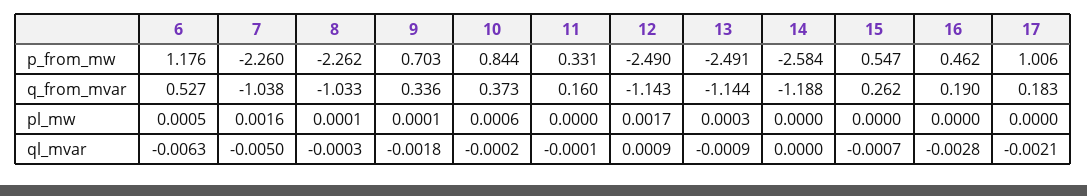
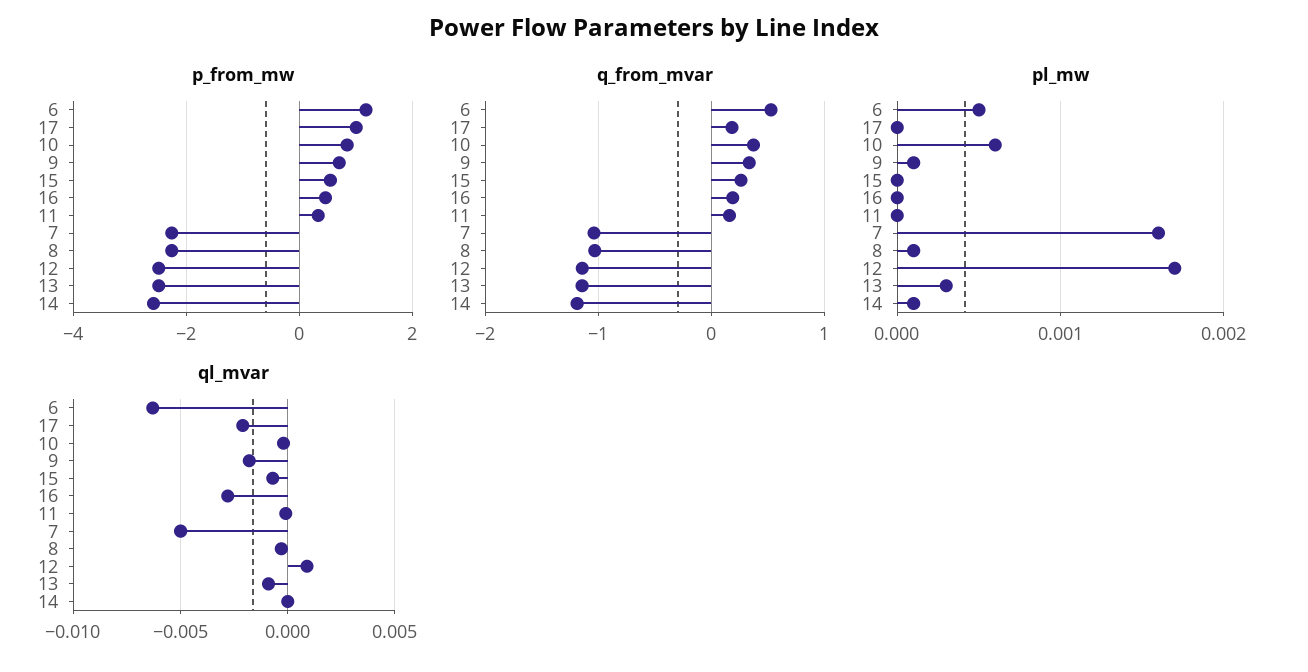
pl_mw, 14: 0 -> 0.0001

